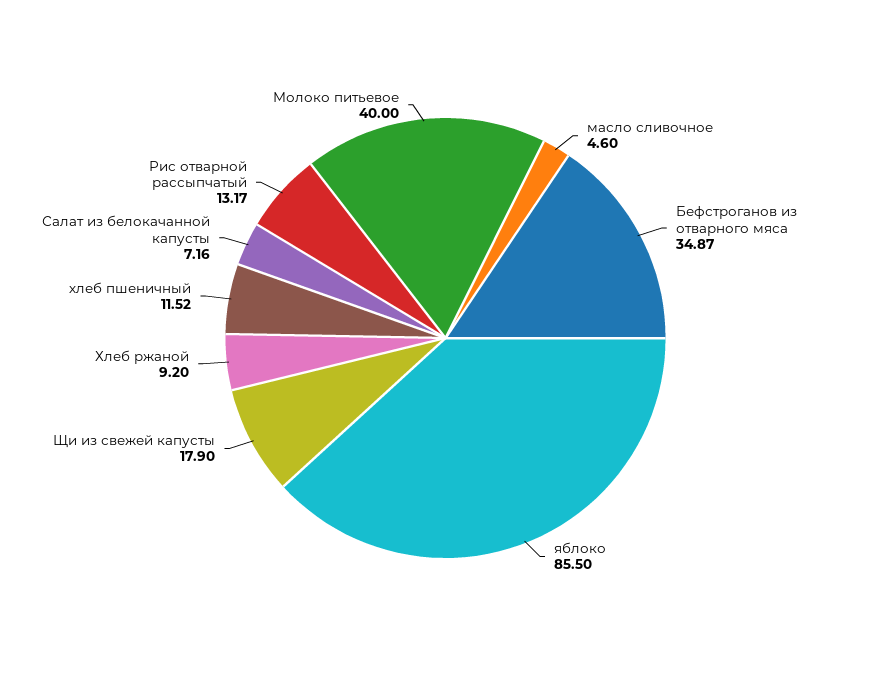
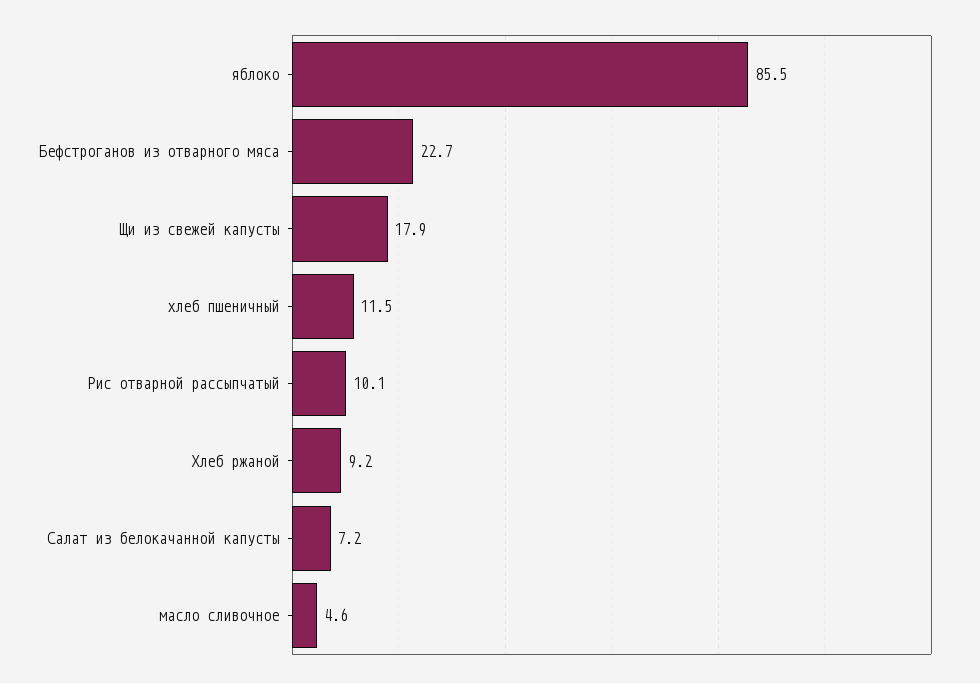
Бефстроганов из отварного мяса: 34.87 -> 22.7
Рис отварной рассыпчатый: 13.17 -> 10.1
Молоко питьевое: 40 -> none

